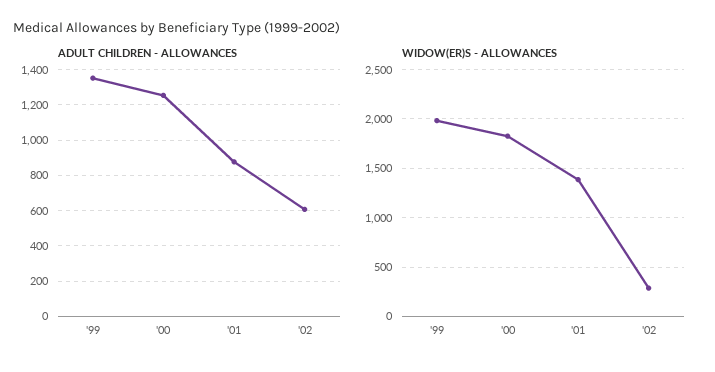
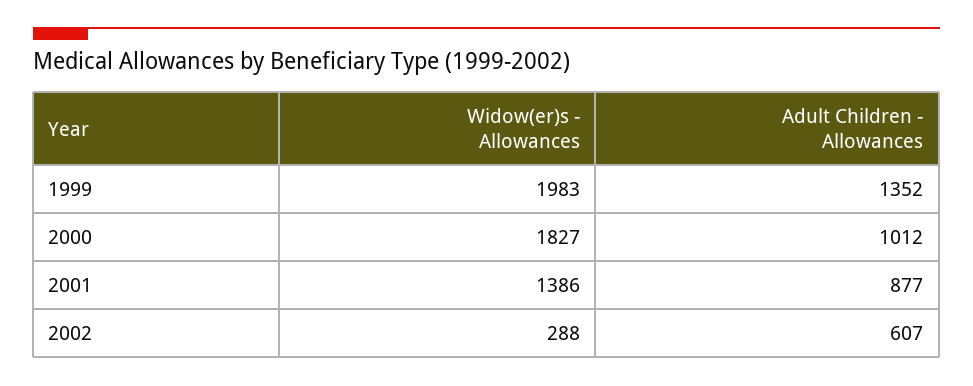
ADULT CHILDREN - ALLOWANCES, '00: 1250 -> 1012

